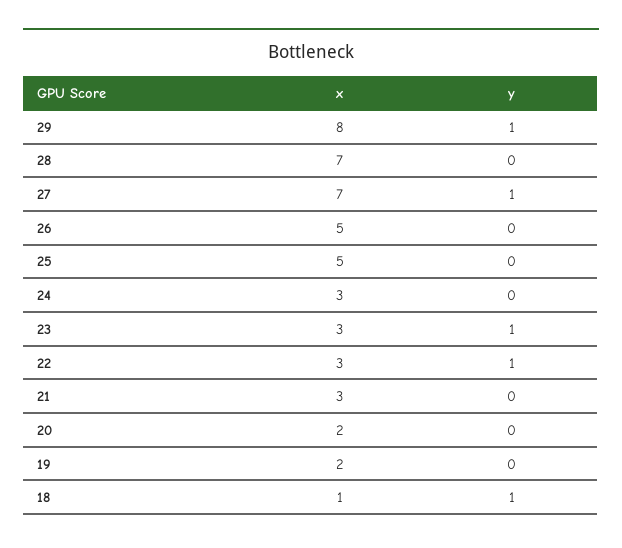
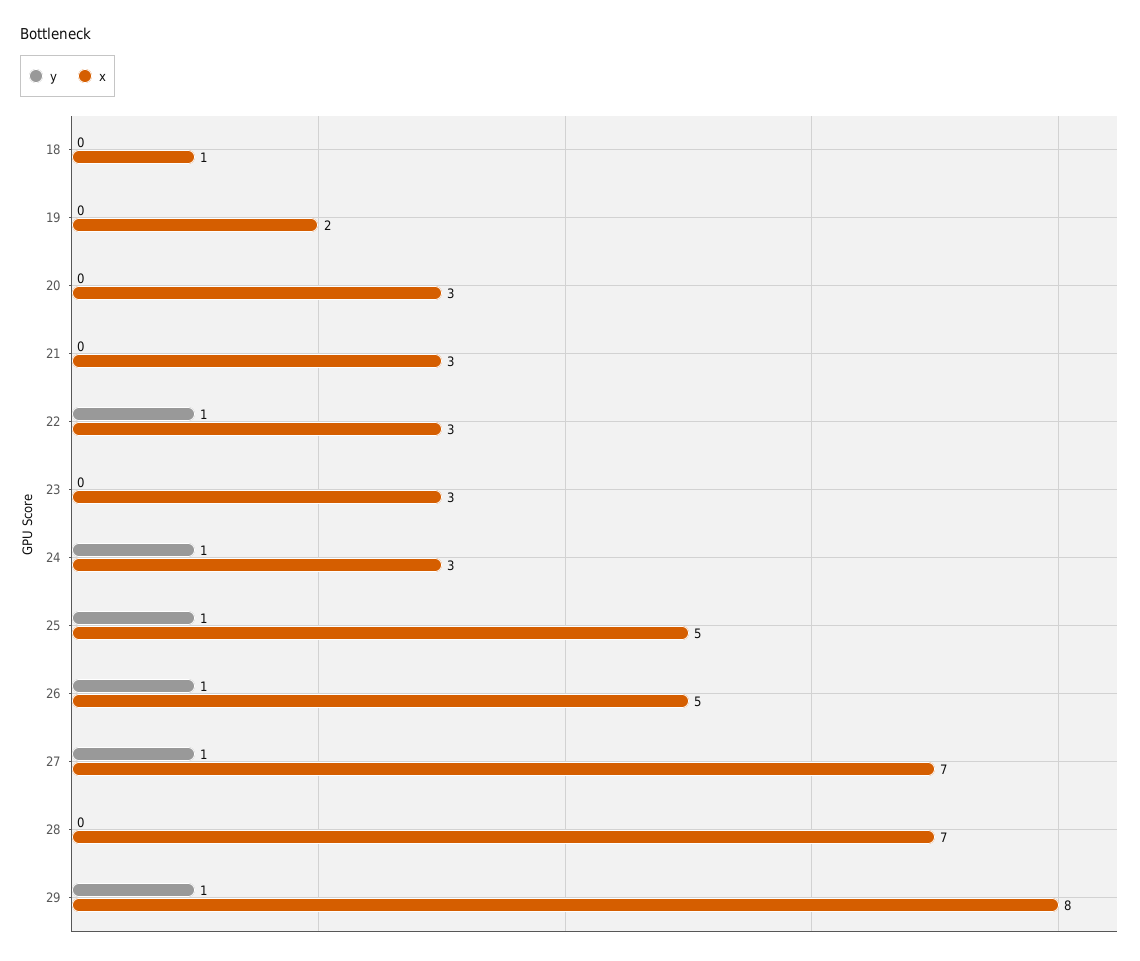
y, 26: 0 -> 1
y, 25: 0 -> 1
y, 24: 0 -> 1
y, 23: 1 -> 0
x, 20: 2 -> 3
y, 18: 1 -> 0

